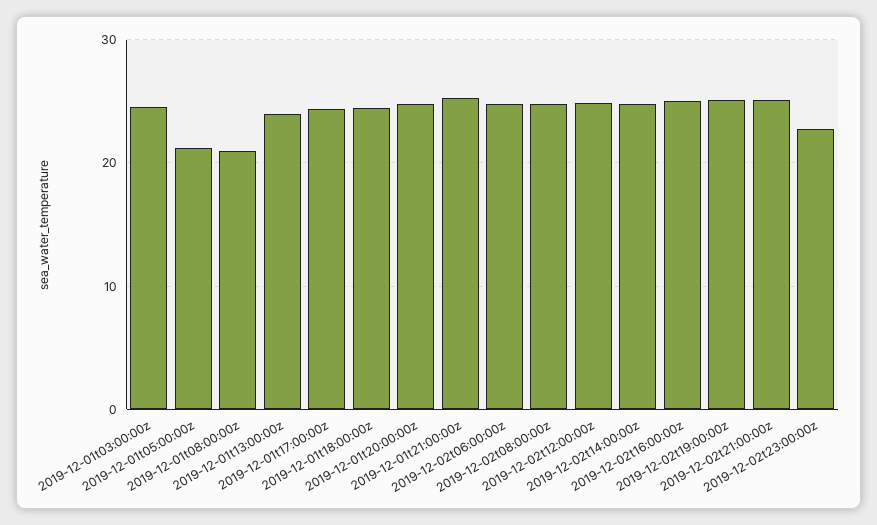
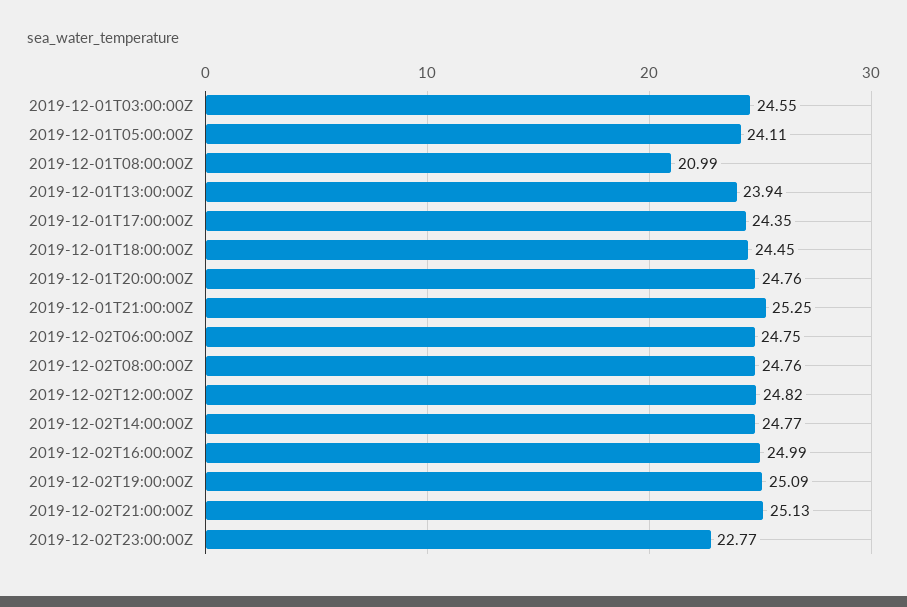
2019-12-01t05:00:00z: 21 -> 24.11

